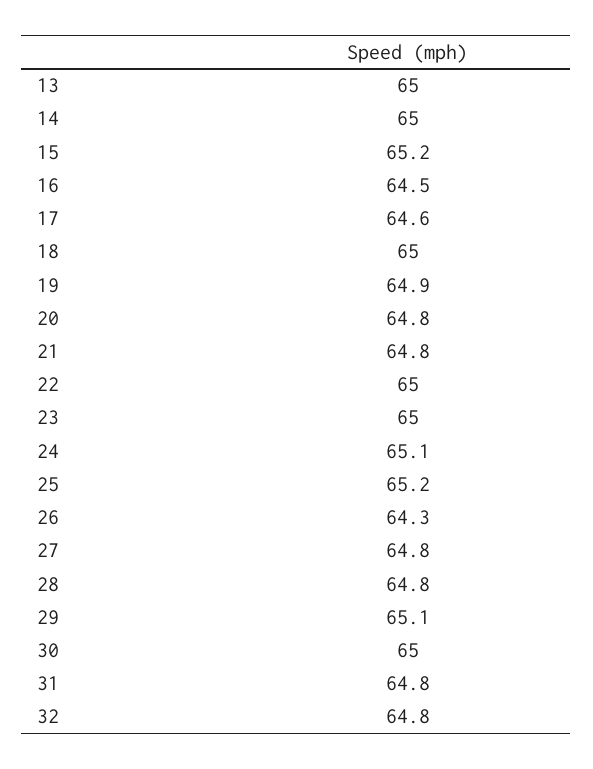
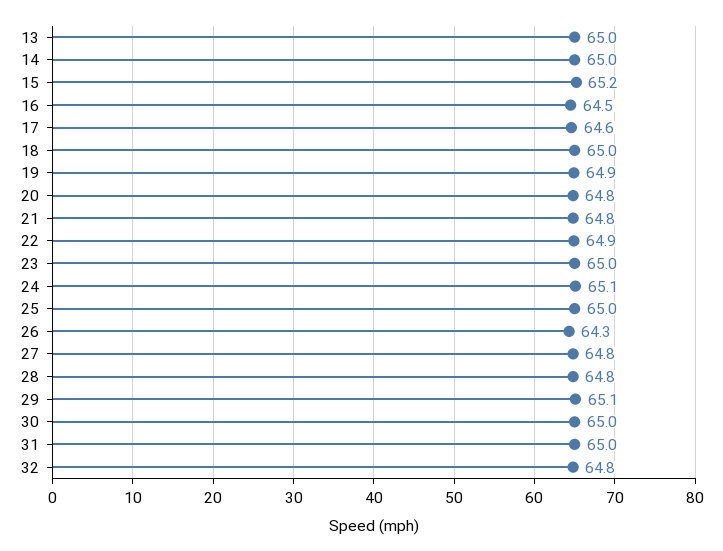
22: 65 -> 64.9
25: 65.2 -> 65
31: 64.8 -> 65

